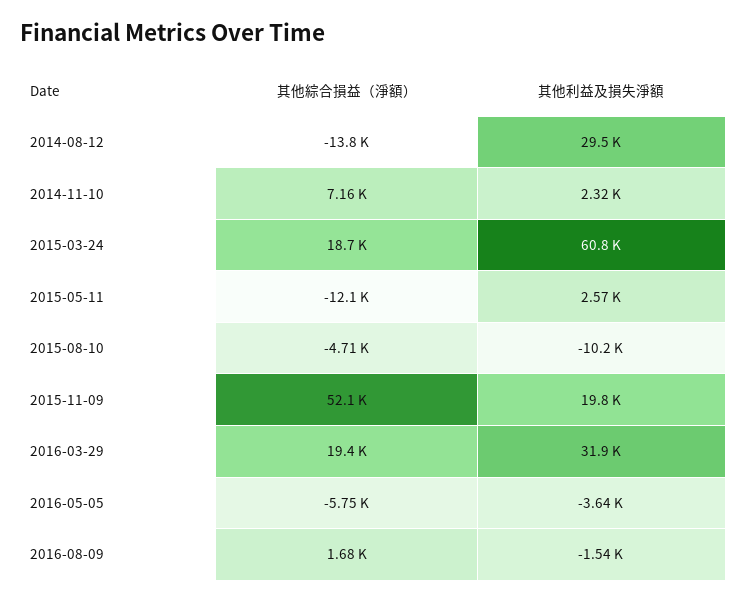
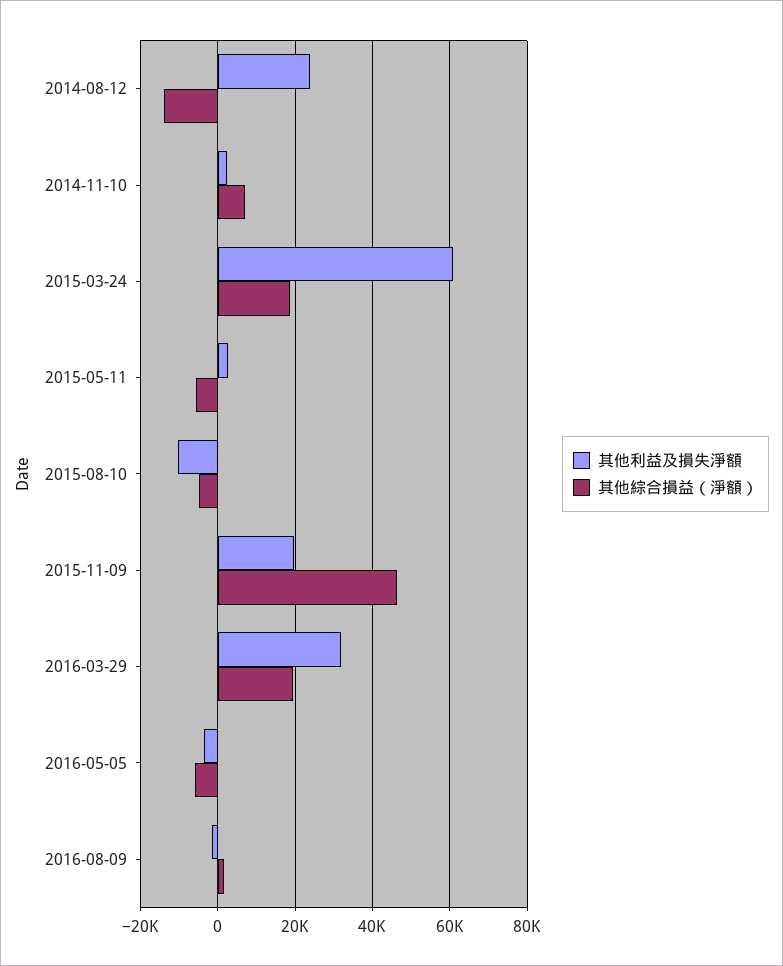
其他利益及損失淨額, 2014-08-12: 29500 -> 24000
其他綜合損益（淨額）, 2015-05-11: -12100 -> -6000
其他綜合損益（淨額）, 2015-11-09: 52100 -> 46000

